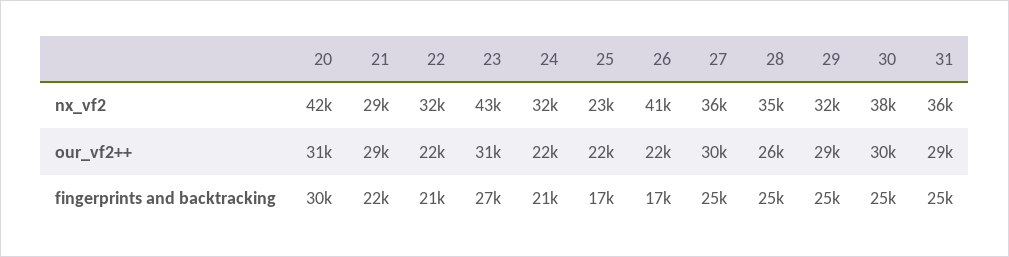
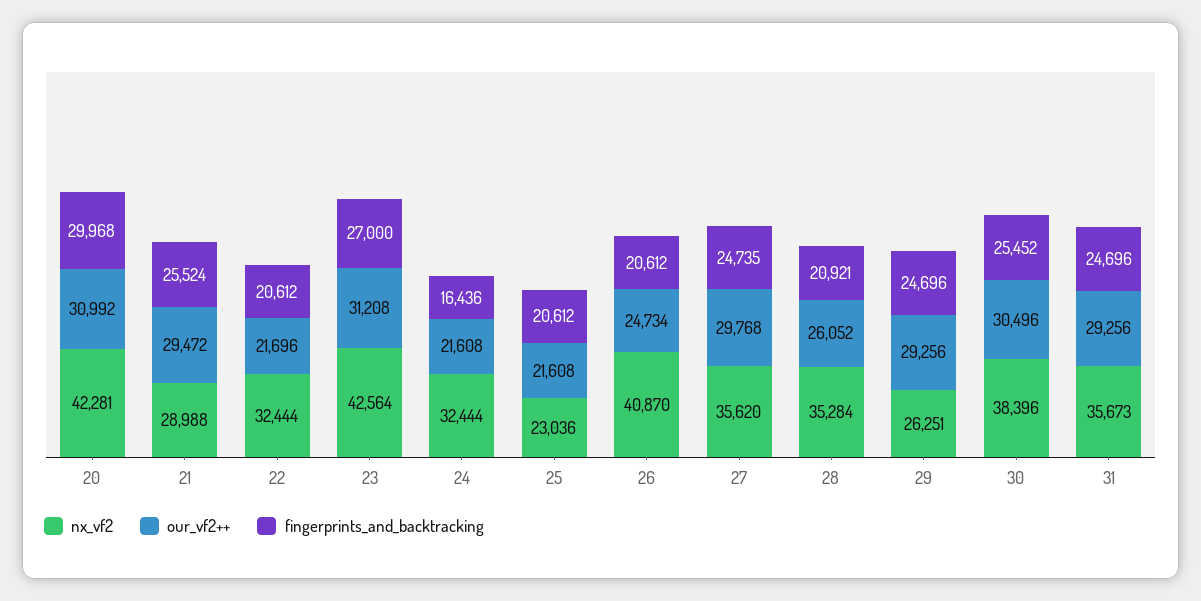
nx_vf2, 29: 32000 -> 26251
our_vf2++, 26: 22000 -> 24734
fingerprints and backtracking, 21: 22000 -> 25524
fingerprints and backtracking, 24: 21000 -> 16436
fingerprints and backtracking, 25: 17000 -> 20612
fingerprints and backtracking, 26: 17000 -> 20612
fingerprints and backtracking, 28: 25000 -> 20921

